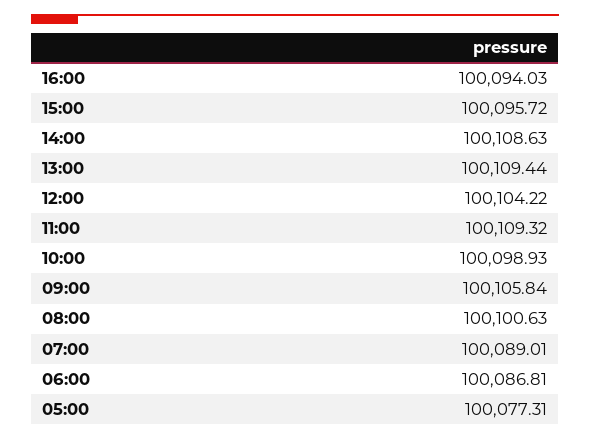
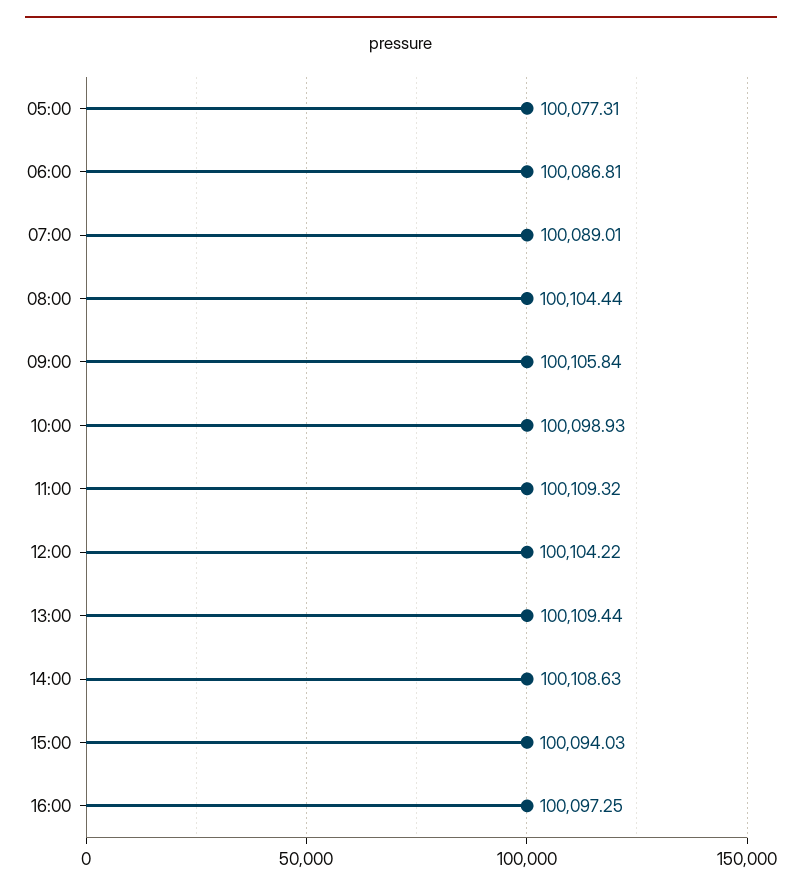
16:00: 100094.03 -> 100097.25
15:00: 100095.72 -> 100094.03
08:00: 100100.63 -> 100104.44

